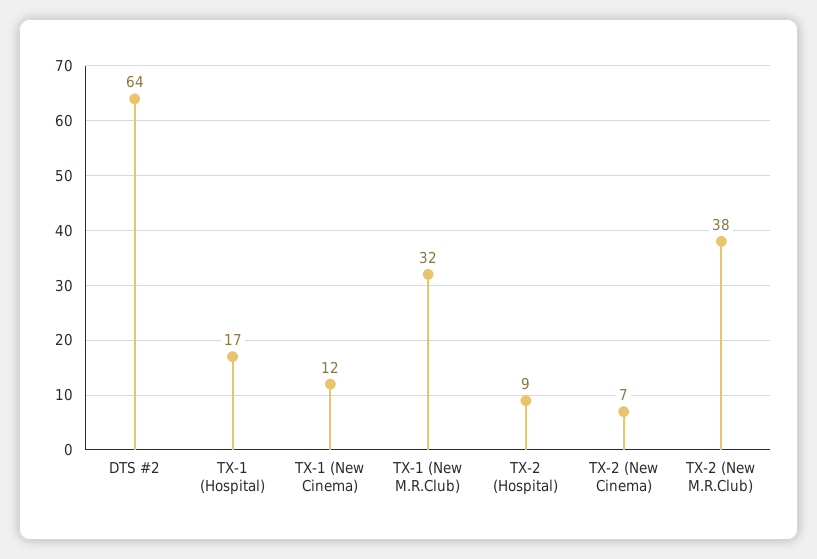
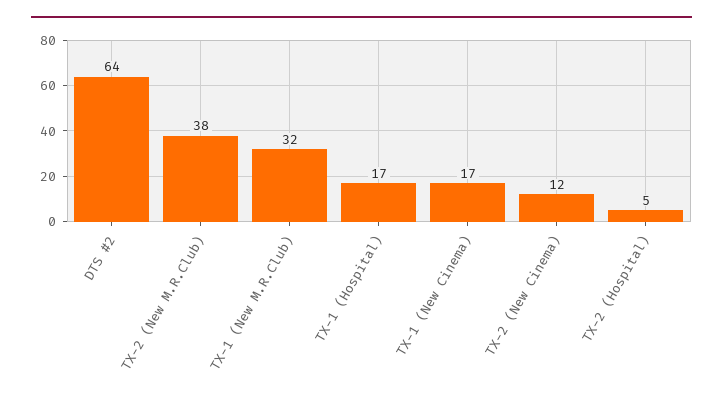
TX-1 (New Cinema): 12 -> 17
TX-2 (Hospital): 9 -> 5
TX-2 (New Cinema): 7 -> 12

